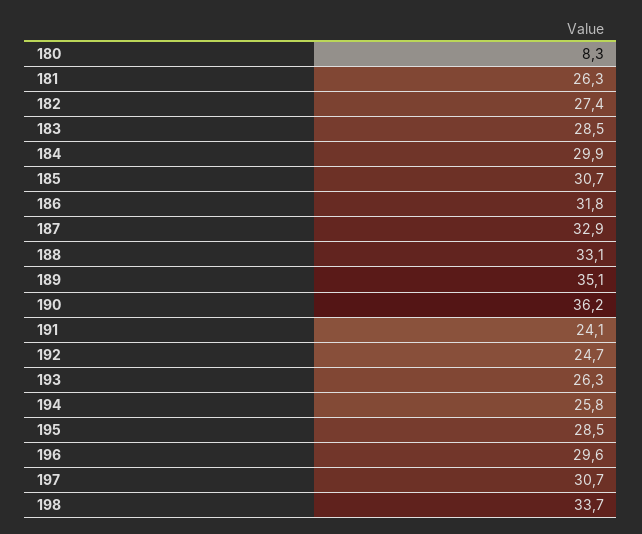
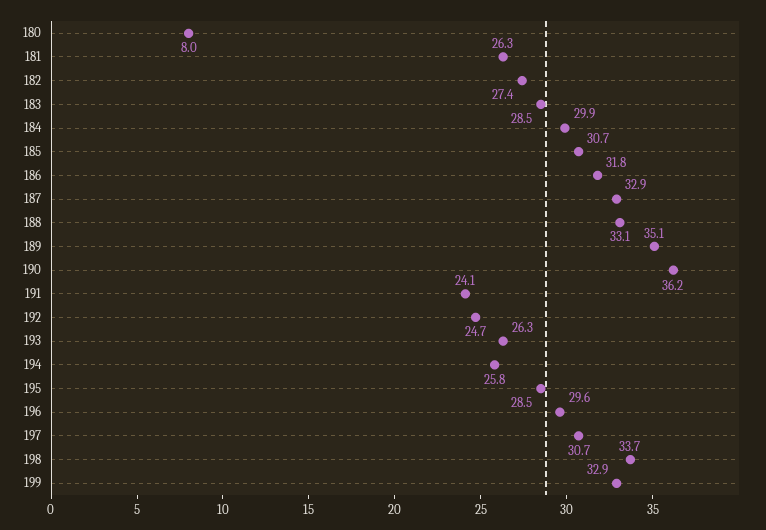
180: 8.3 -> 8
199: none -> 32.9

